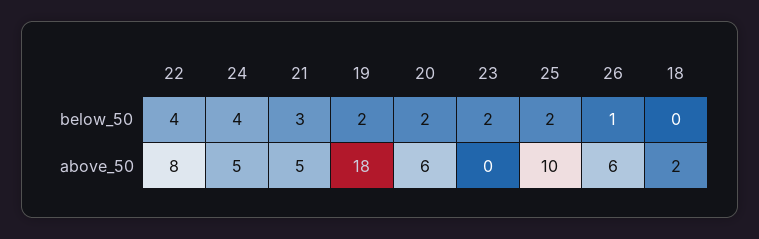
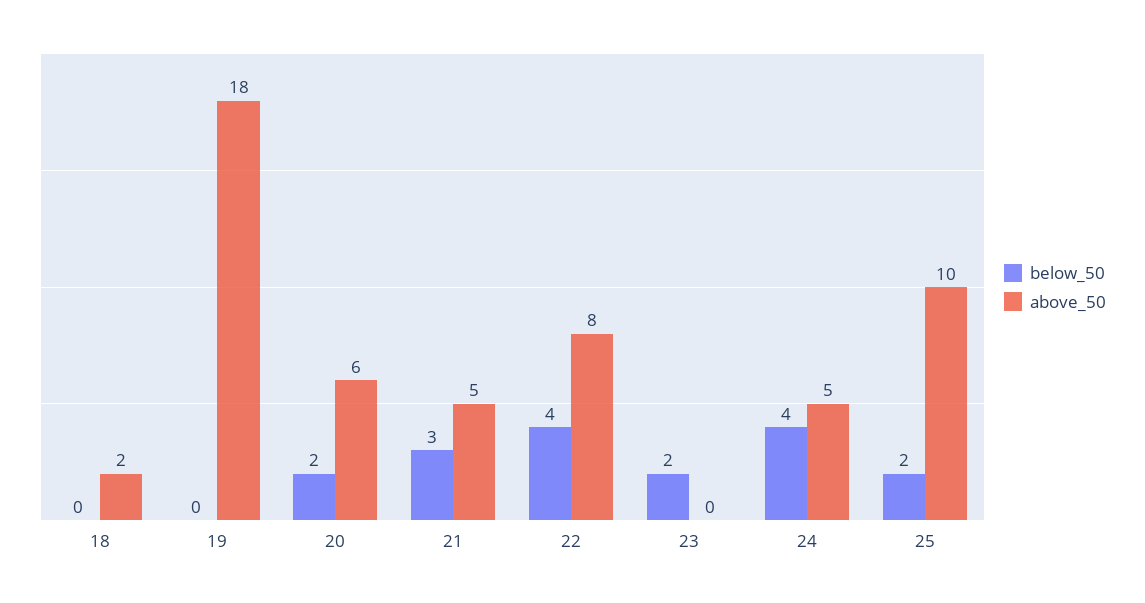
below_50, 19: 2 -> 0
below_50, 26: 1 -> none
above_50, 26: 6 -> none

